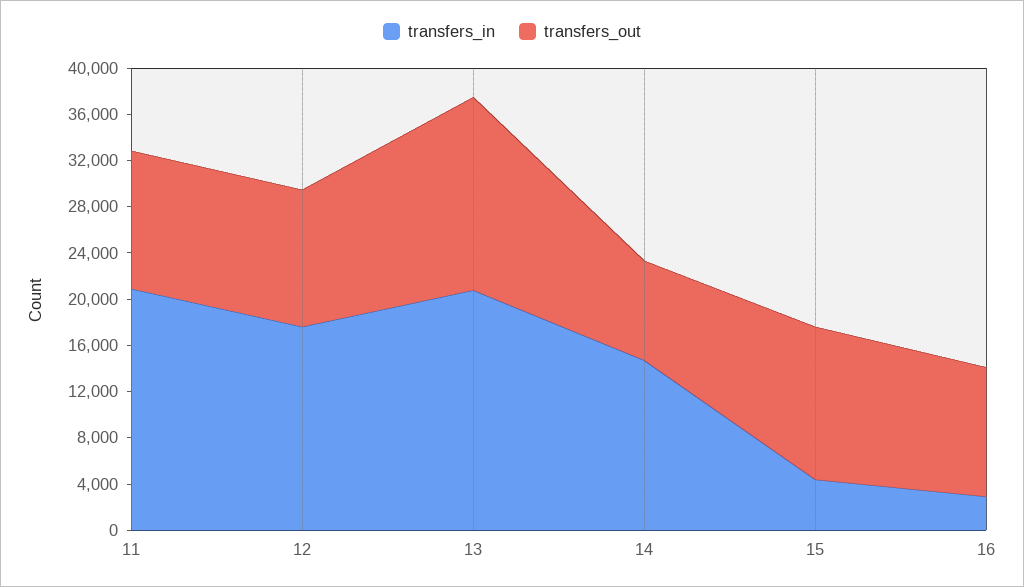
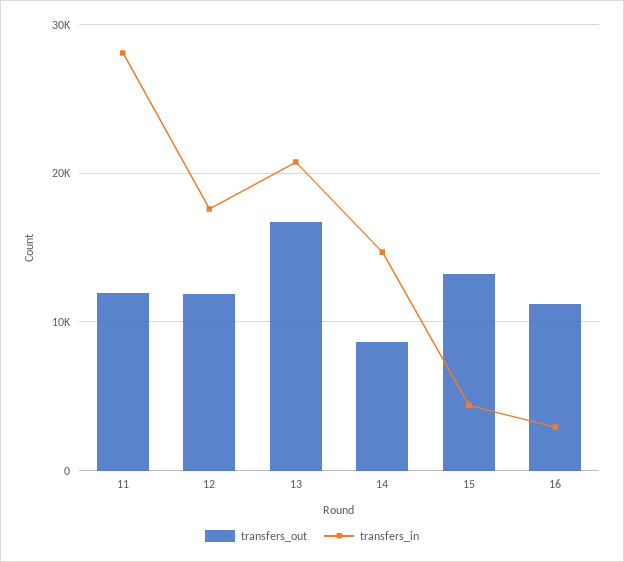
transfers_in, 11: 21000 -> 28000

